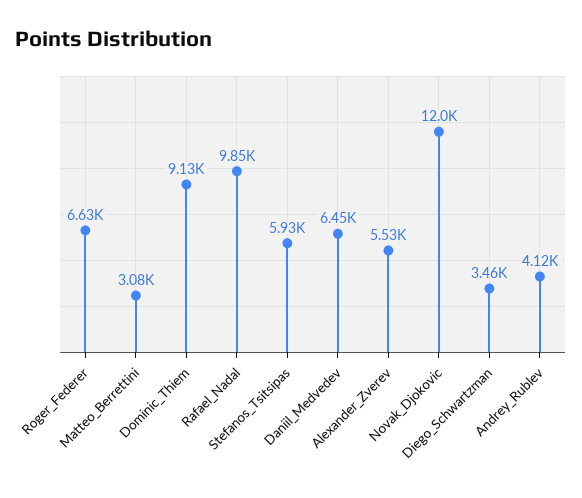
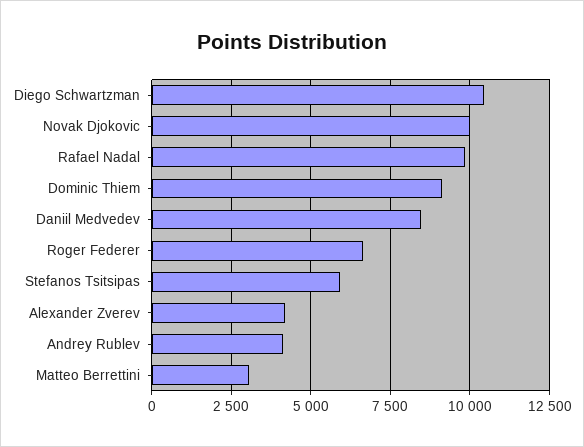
Daniil_Medvedev: 6450 -> 8500
Alexander_Zverev: 5530 -> 4250
Novak_Djokovic: 12000 -> 10000
Diego_Schwartzman: 3460 -> 10500

